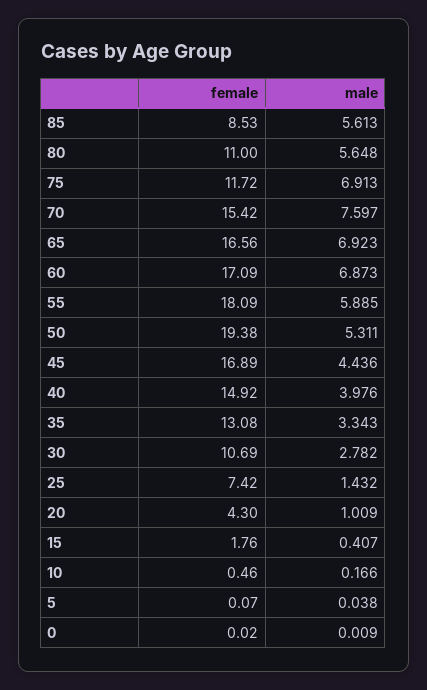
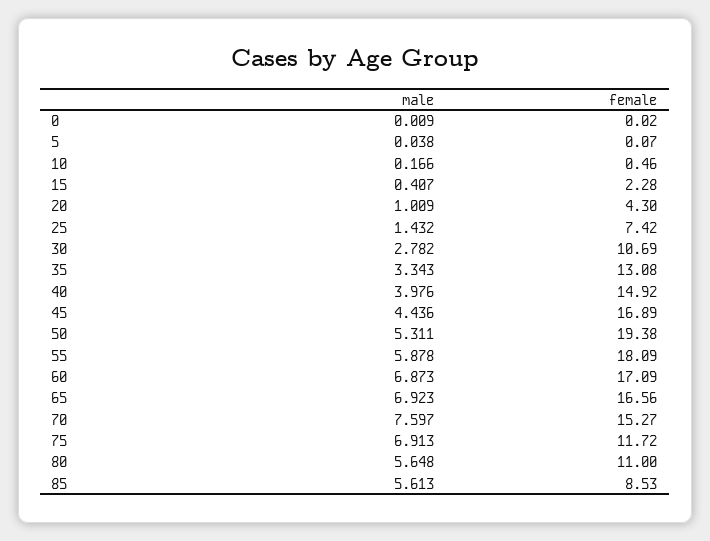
female, 70: 15.42 -> 15.27
male, 55: 5.885 -> 5.878
female, 15: 1.76 -> 2.28

